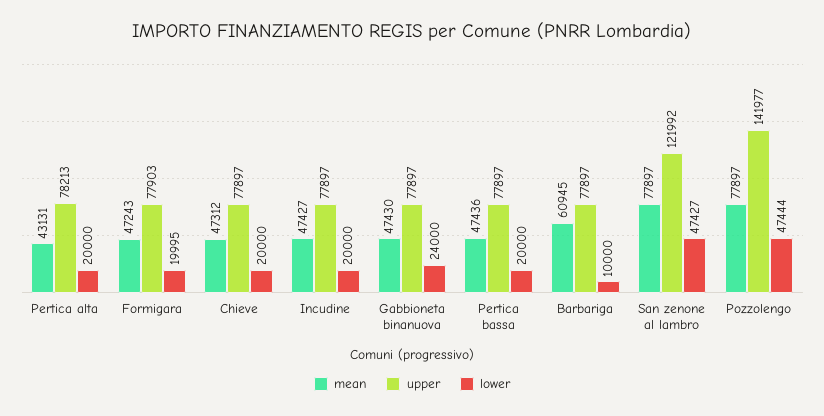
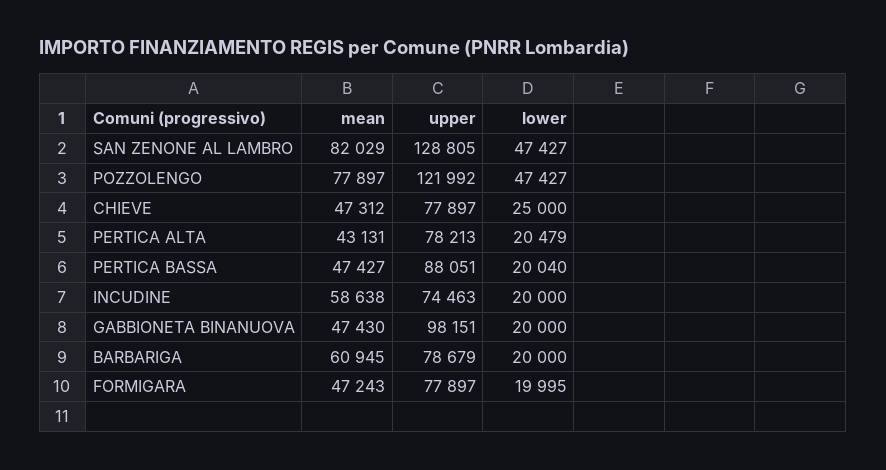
lower, Pertica alta: 20000 -> 20479
upper, Formigara: 77903 -> 77897
lower, Chieve: 20000 -> 25000
mean, Incudine: 47427 -> 58638
upper, Incudine: 77897 -> 74463
upper, Gabbioneta binanuova: 77897 -> 98151
lower, Gabbioneta binanuova: 24000 -> 20000
mean, Pertica bassa: 47436 -> 47427
upper, Pertica bassa: 77897 -> 88051
lower, Pertica bassa: 20000 -> 20040
upper, Barbariga: 77897 -> 78679
lower, Barbariga: 10000 -> 20000
mean, San zenone al lambro: 77897 -> 82029
upper, San zenone al lambro: 121992 -> 128805
upper, Pozzolengo: 141977 -> 121992
lower, Pozzolengo: 47444 -> 47427

